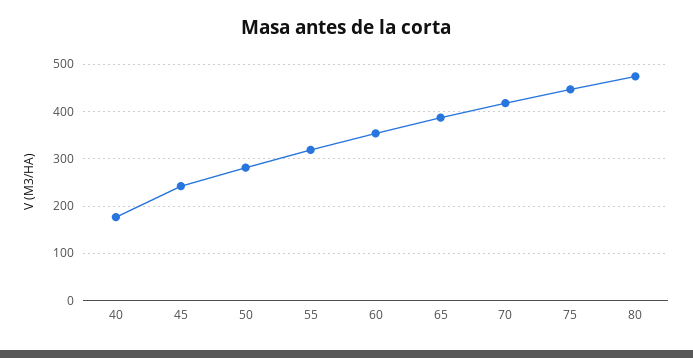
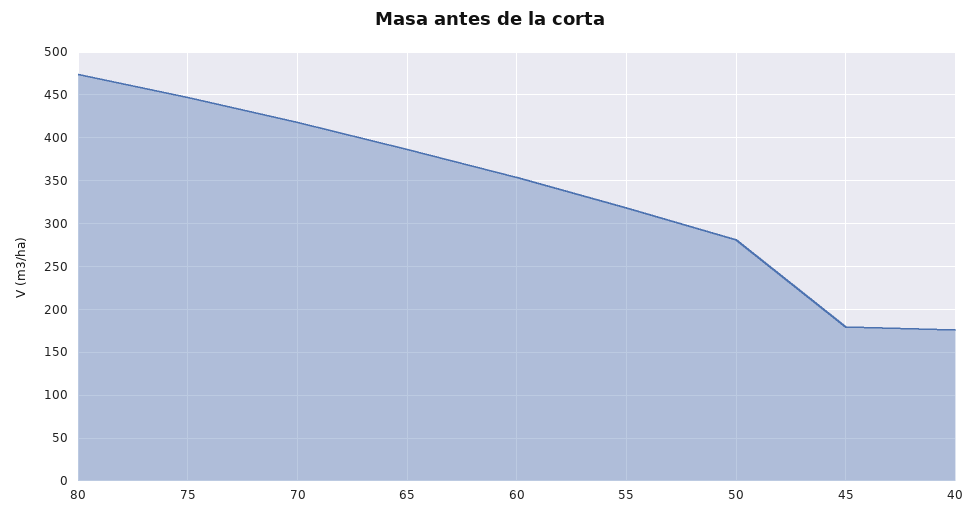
45: 240 -> 180

